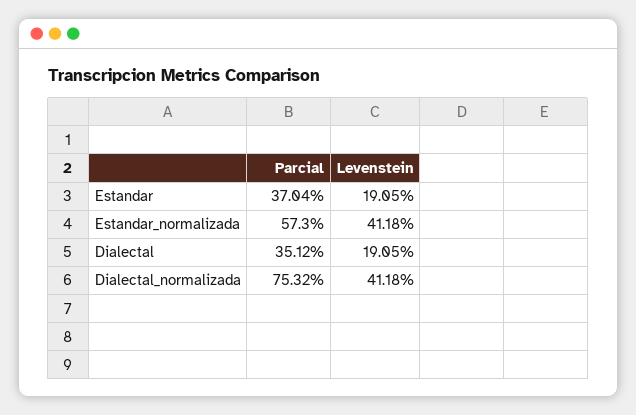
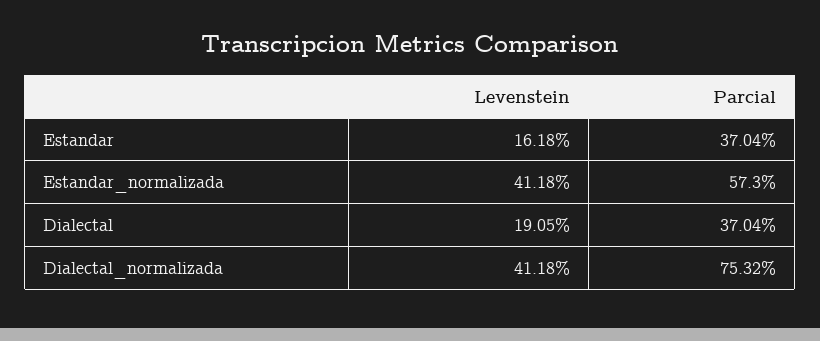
Levenstein, Estandar: 19.05 -> 16.18
Parcial, Dialectal: 35.12 -> 37.04

